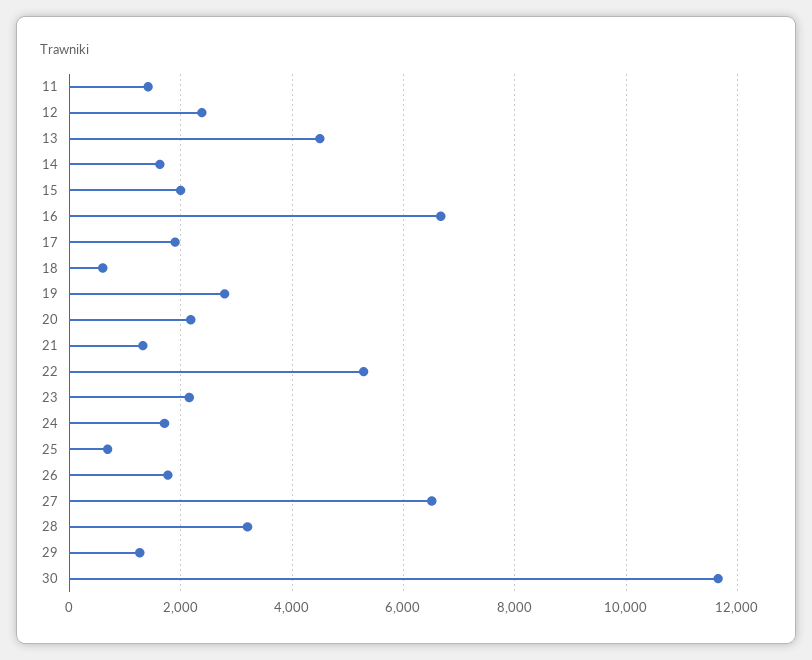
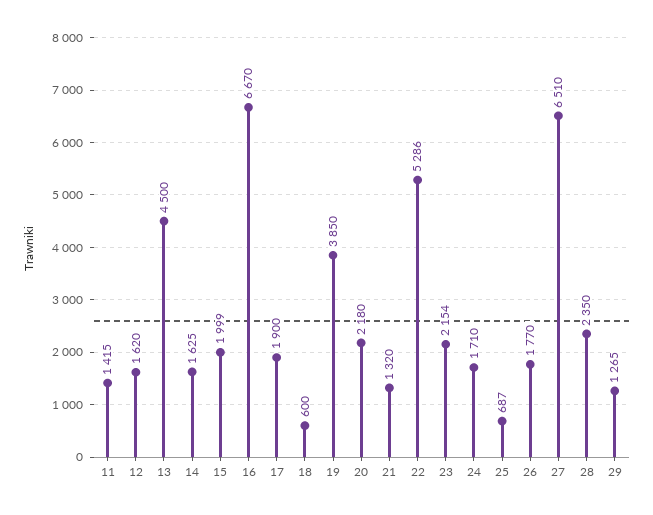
12: 2400 -> 1620
19: 2800 -> 3850
28: 3200 -> 2350
30: 11600 -> none

